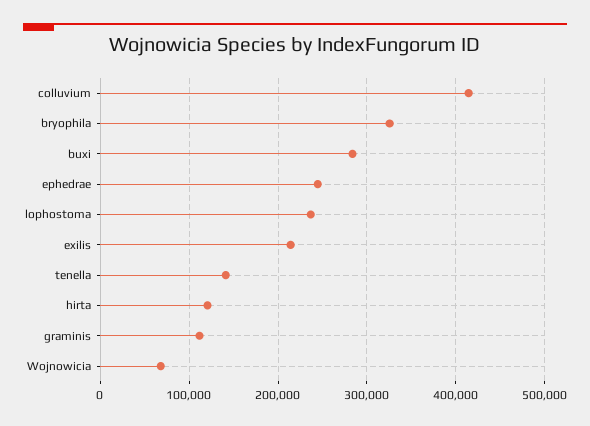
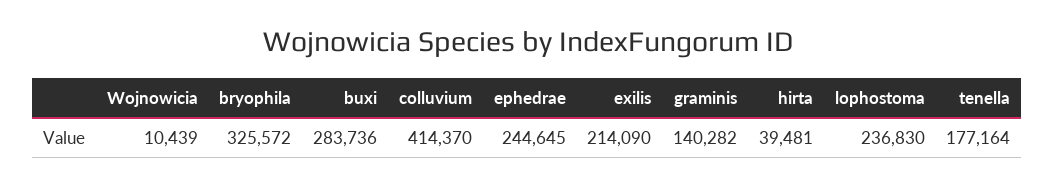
tenella: 140000 -> 177164
hirta: 120000 -> 39481
graminis: 110000 -> 140282
Wojnowicia: 70000 -> 10439

